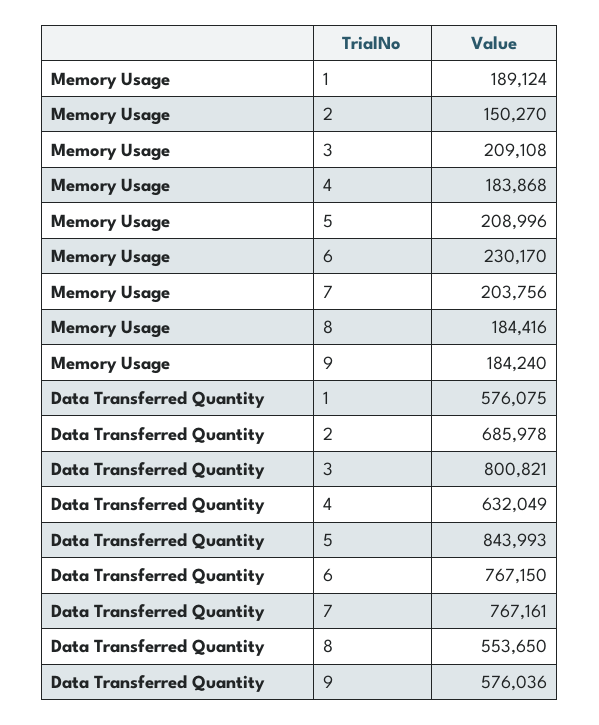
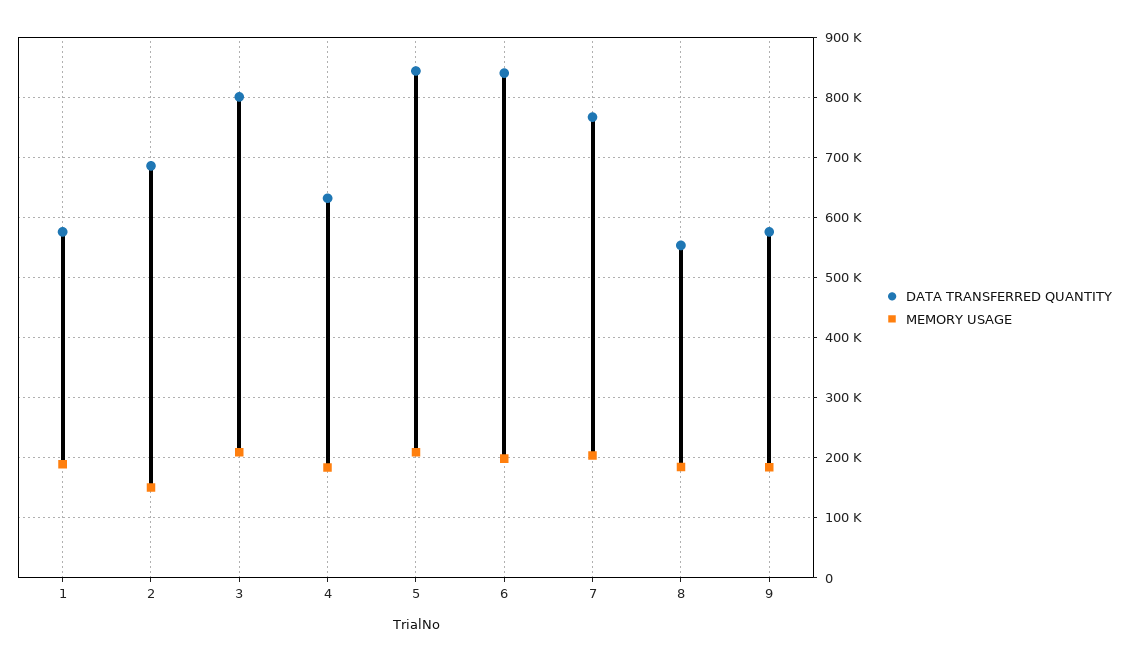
Memory Usage, 6: 230170 -> 200000
Data Transferred Quantity, 6: 767150 -> 840000

